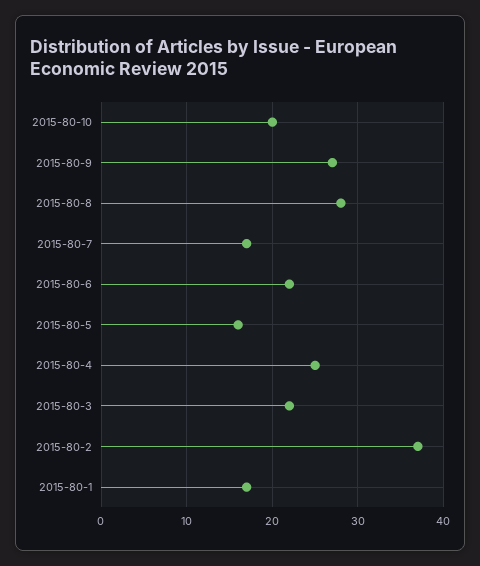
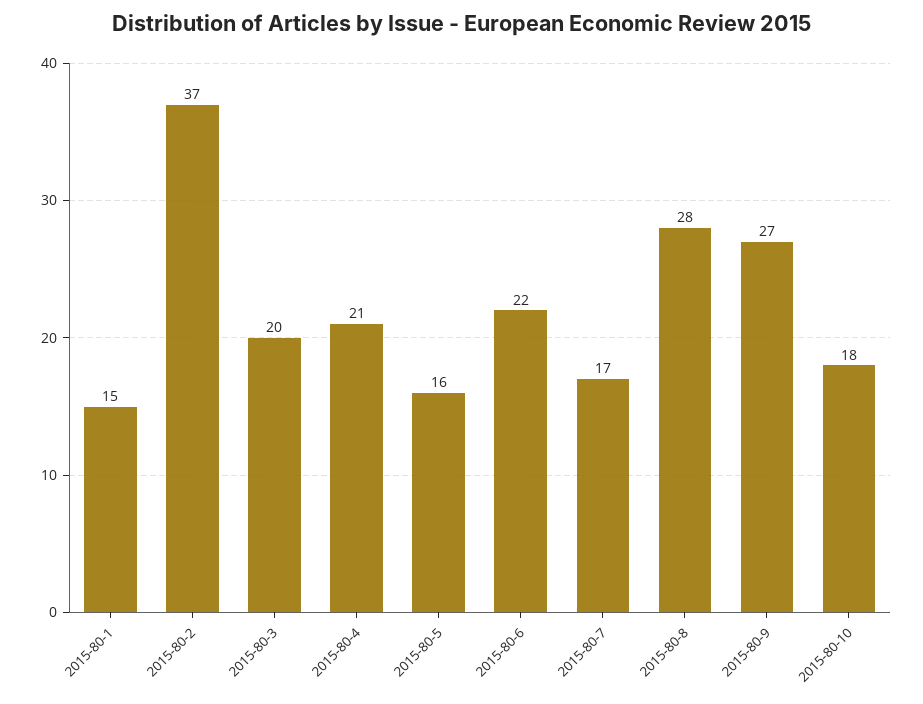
2015-80-10: 20 -> 18
2015-80-4: 25 -> 21
2015-80-3: 22 -> 20
2015-80-1: 17 -> 15

